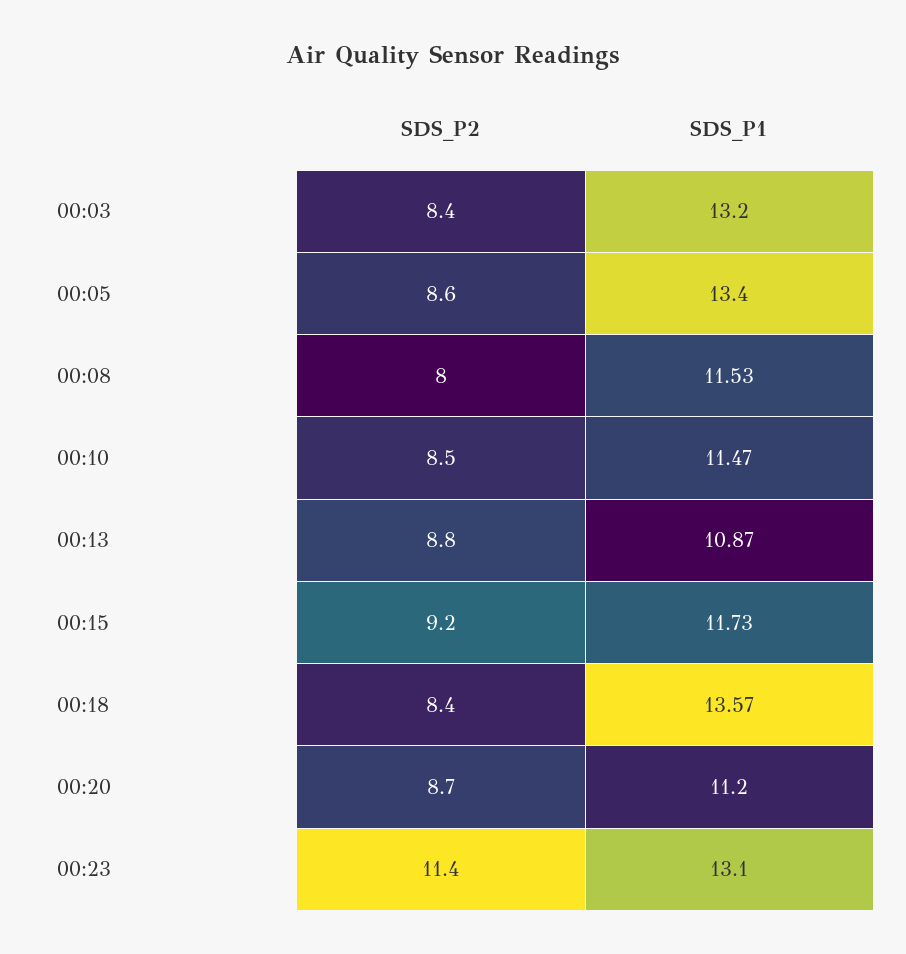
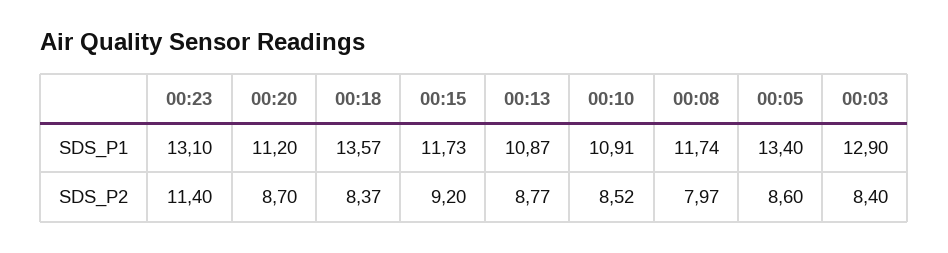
SDS_P1, 00:03: 13.2 -> 12.9
SDS_P1, 00:08: 11.53 -> 11.74
SDS_P1, 00:10: 11.47 -> 10.91

